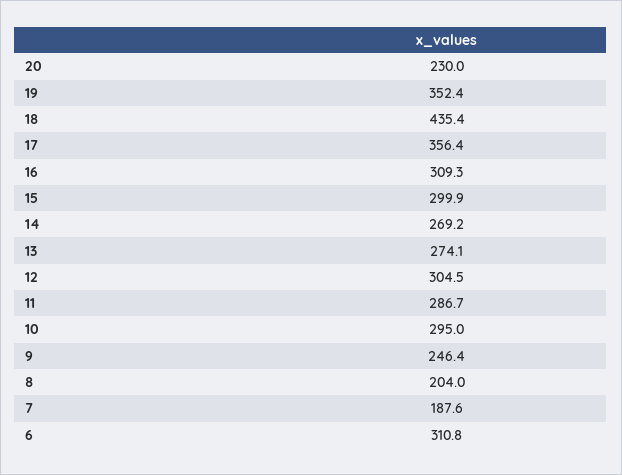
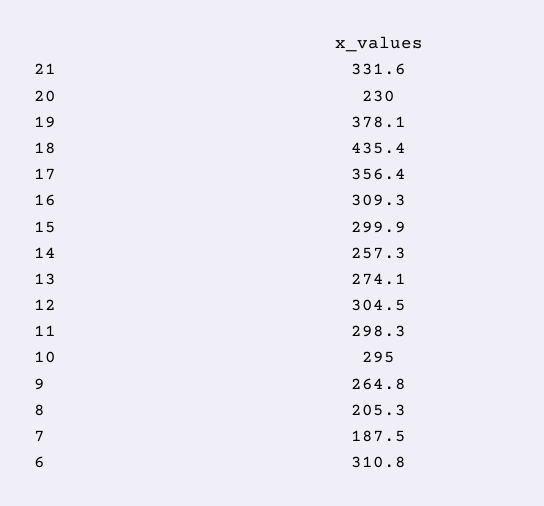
19: 352.4 -> 378.1
14: 269.2 -> 257.3
11: 286.7 -> 298.3
9: 246.4 -> 264.8
8: 204 -> 205.3
7: 187.6 -> 187.5
21: none -> 331.6

